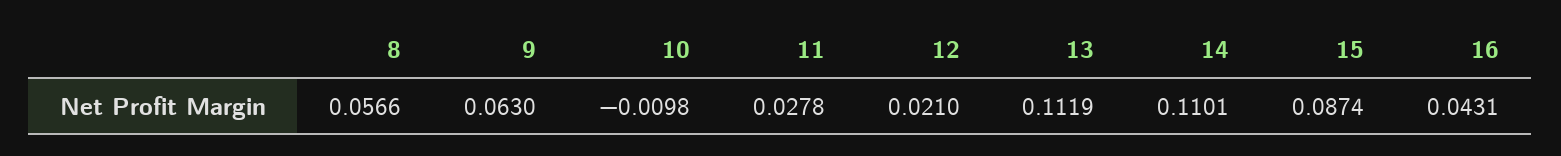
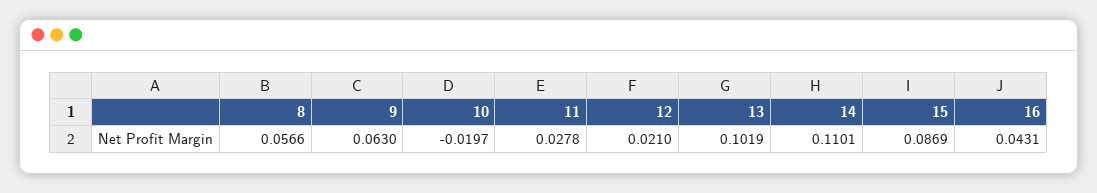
10: -0.0098 -> -0.0197
13: 0.1119 -> 0.1019
15: 0.0874 -> 0.0869

